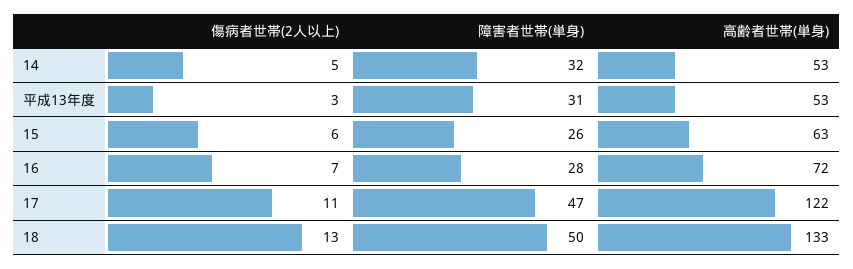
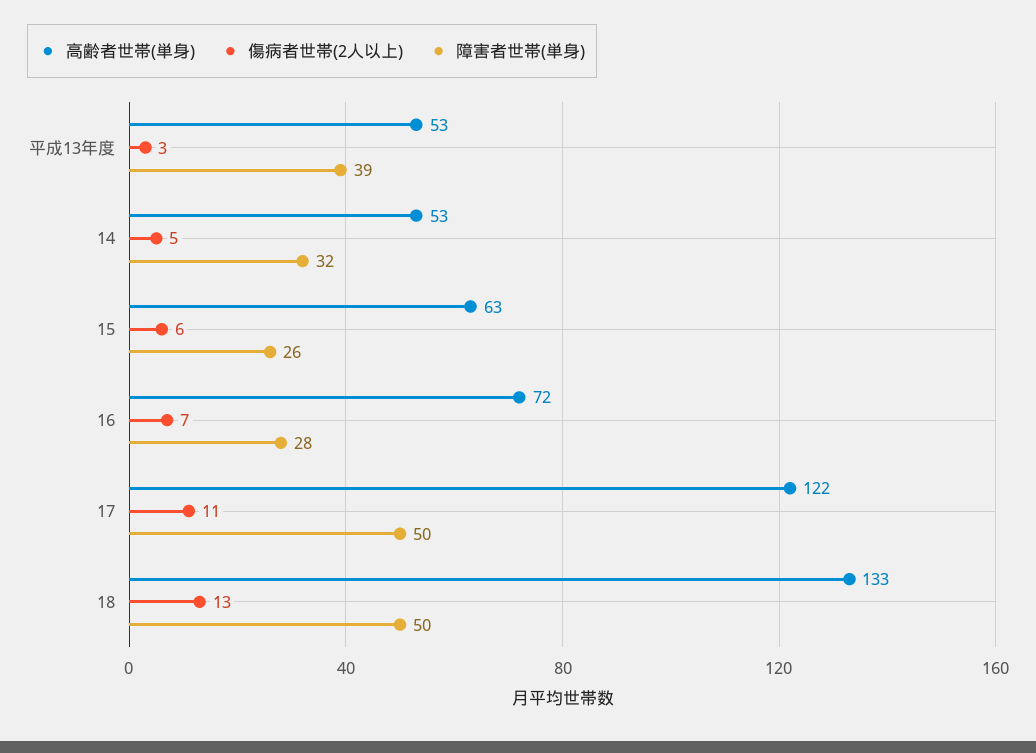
障害者世帯(単身), 平成13年度: 31 -> 39
障害者世帯(単身), 17: 47 -> 50

